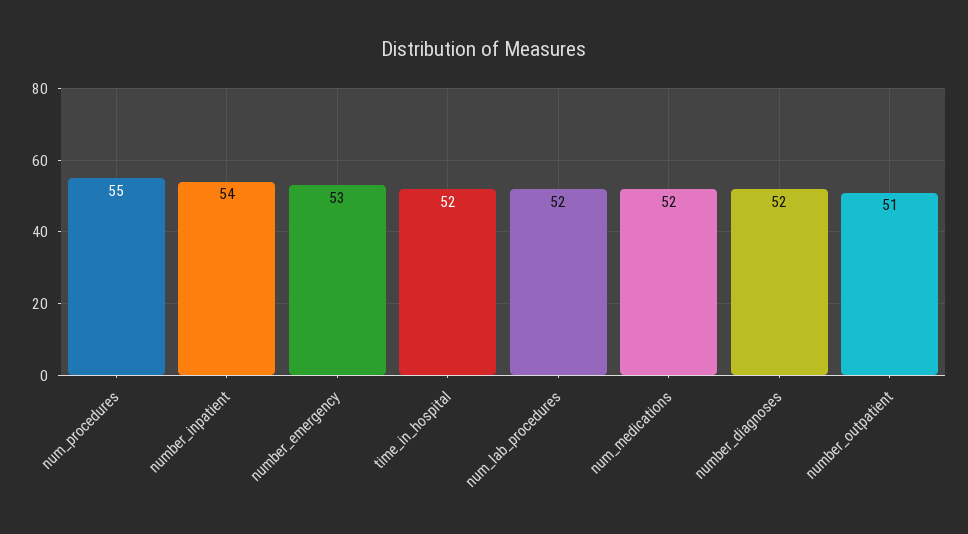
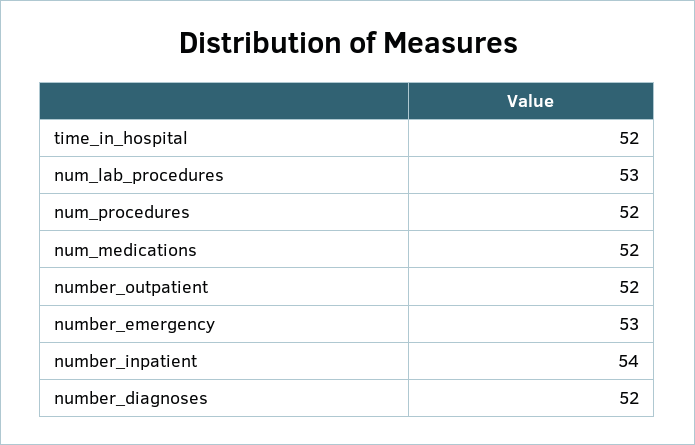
num_procedures: 55 -> 52
num_lab_procedures: 52 -> 53
number_outpatient: 51 -> 52

